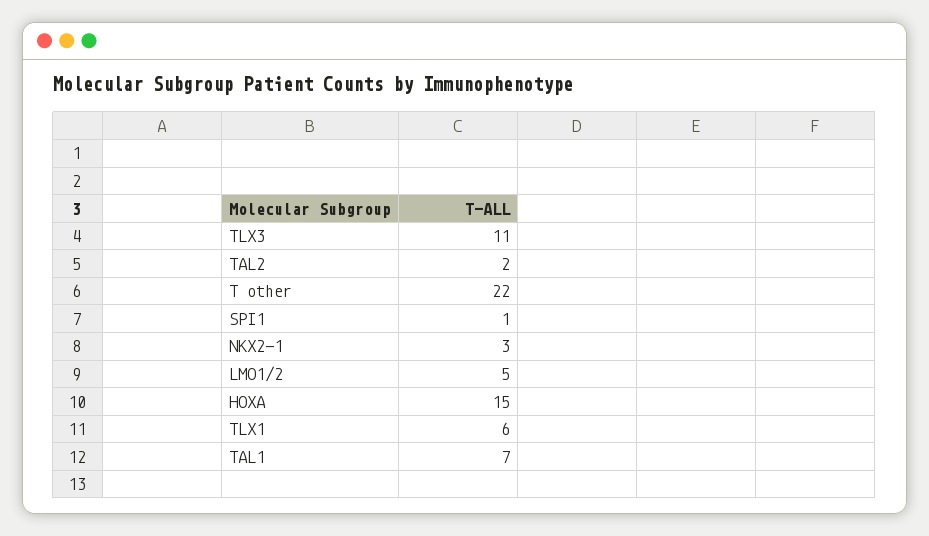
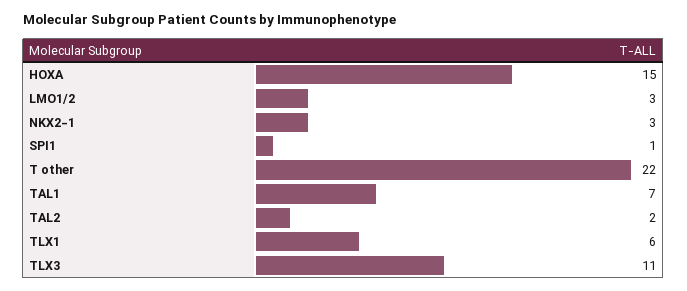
LMO1/2: 5 -> 3

